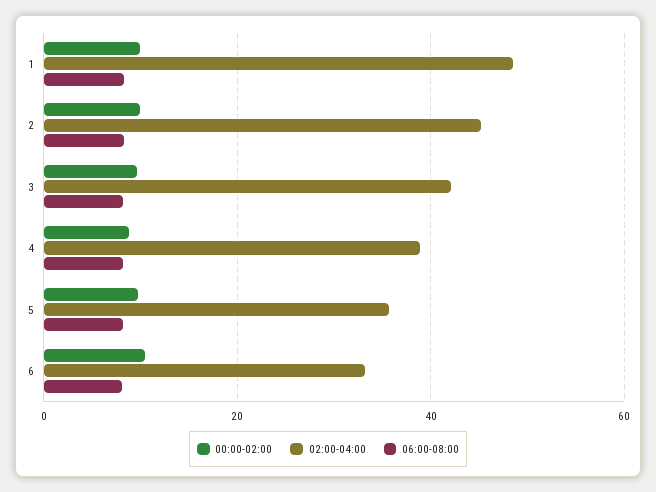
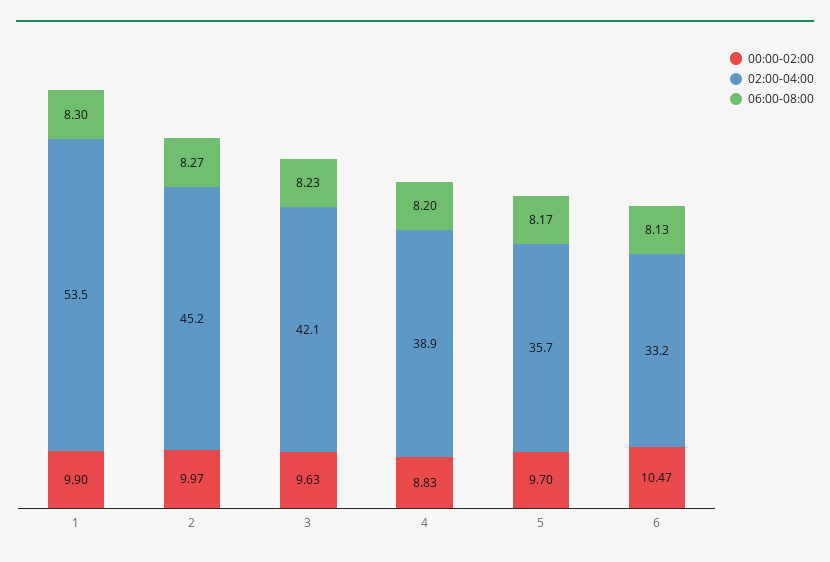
02:00-04:00, 1: 48 -> 53.5

